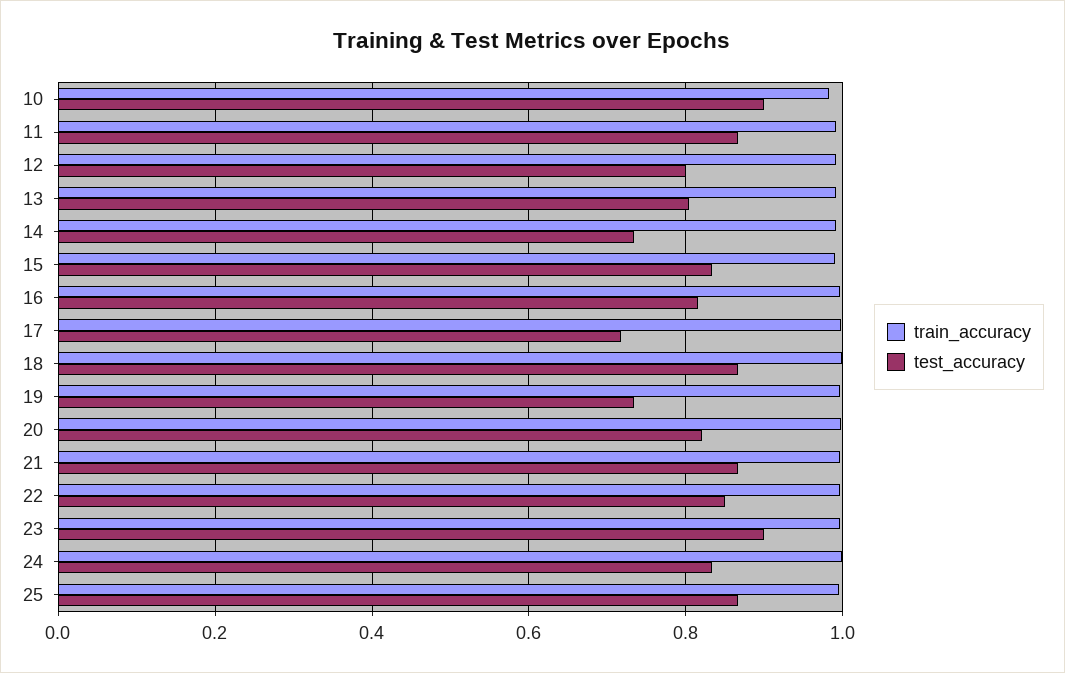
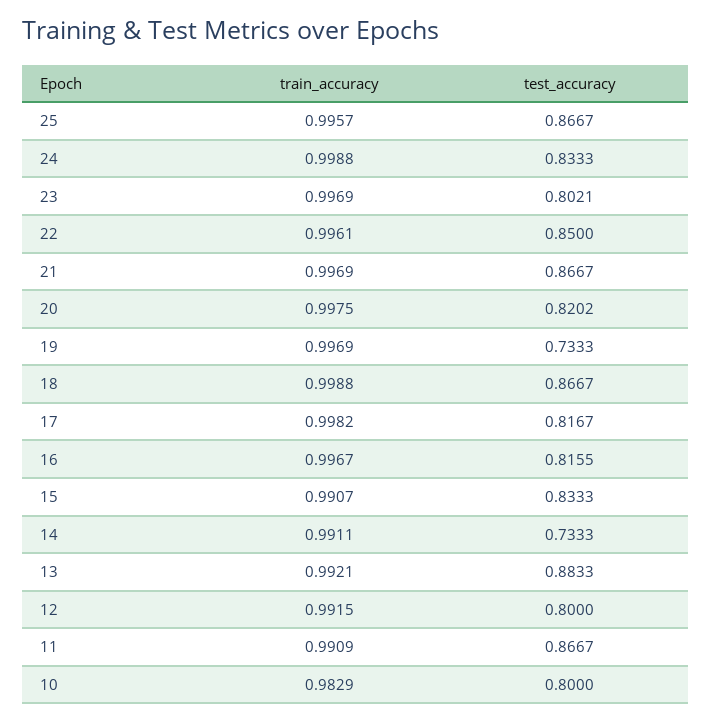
test_accuracy, 10: 0.9 -> 0.8
test_accuracy, 13: 0.8 -> 0.8833
test_accuracy, 17: 0.72 -> 0.8167
test_accuracy, 23: 0.9 -> 0.8021

